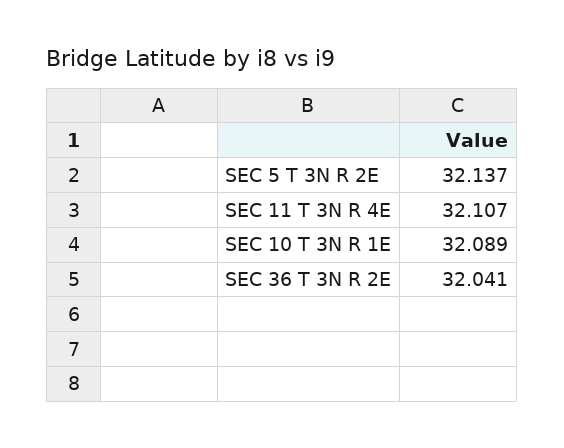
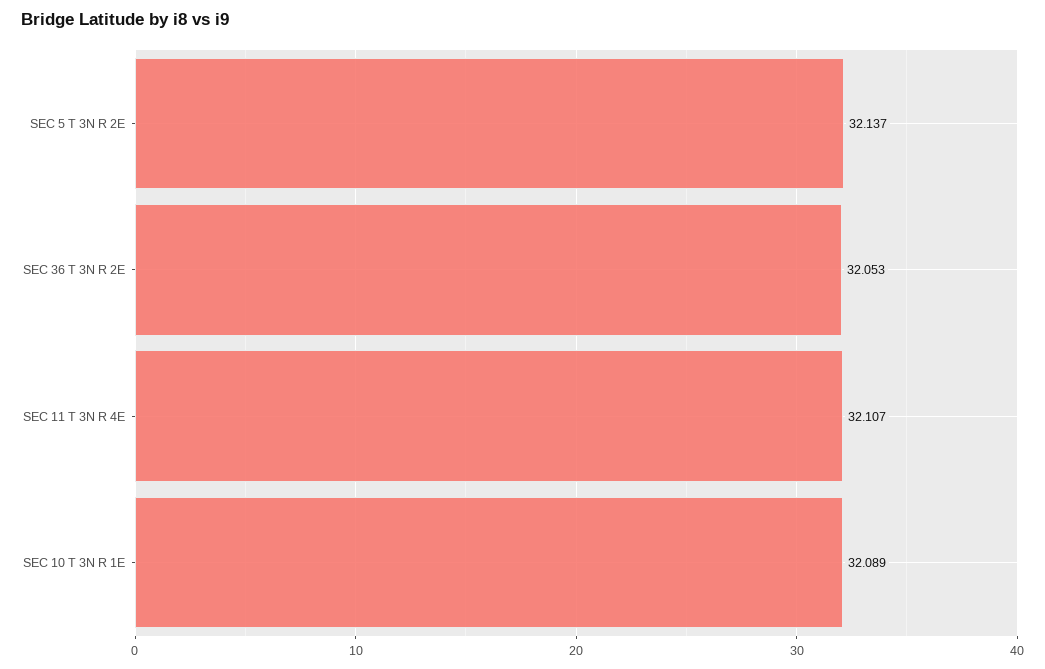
SEC 36 T 3N R 2E: 32.041 -> 32.053

